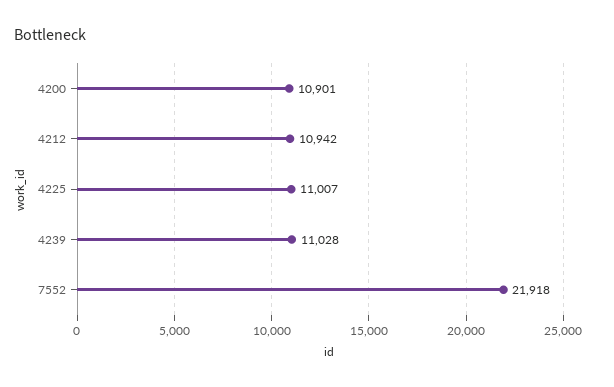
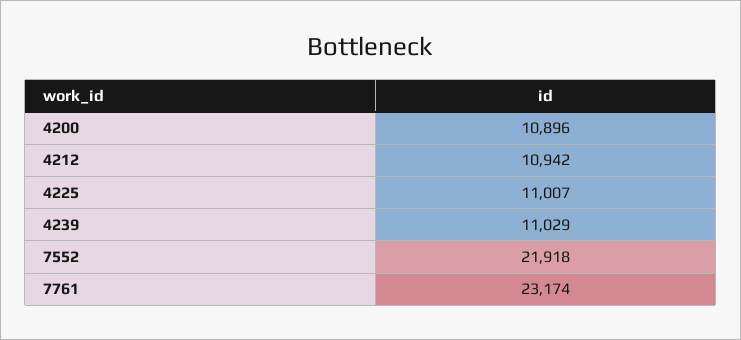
4200: 10901 -> 10896
4239: 11028 -> 11029
7761: none -> 23174

